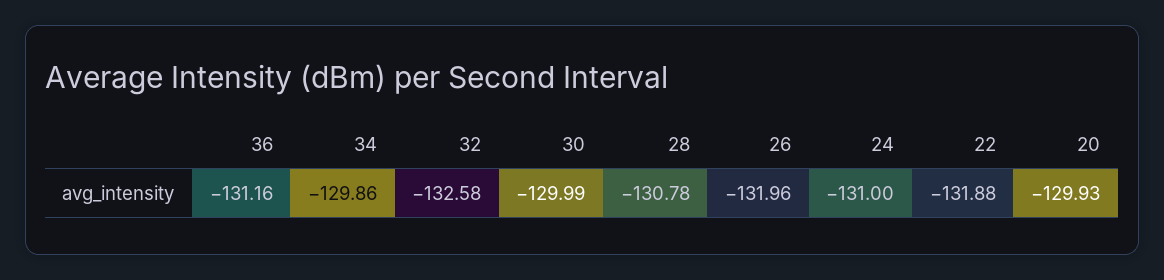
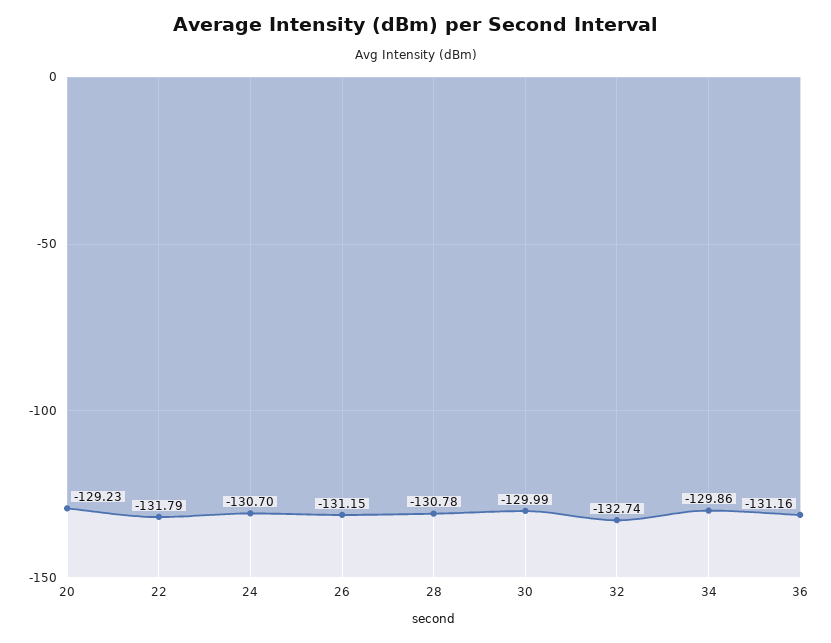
32: -132.58 -> -132.74
26: -131.96 -> -131.15
24: -131 -> -130.7
22: -131.88 -> -131.79
20: -129.93 -> -129.23

